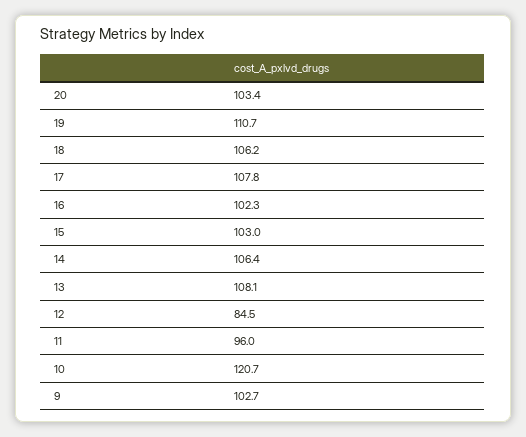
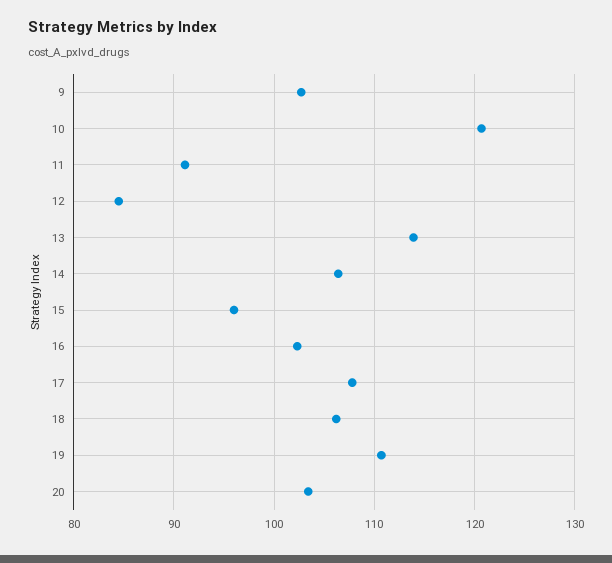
15: 103 -> 96
13: 108.1 -> 114
11: 96 -> 91

